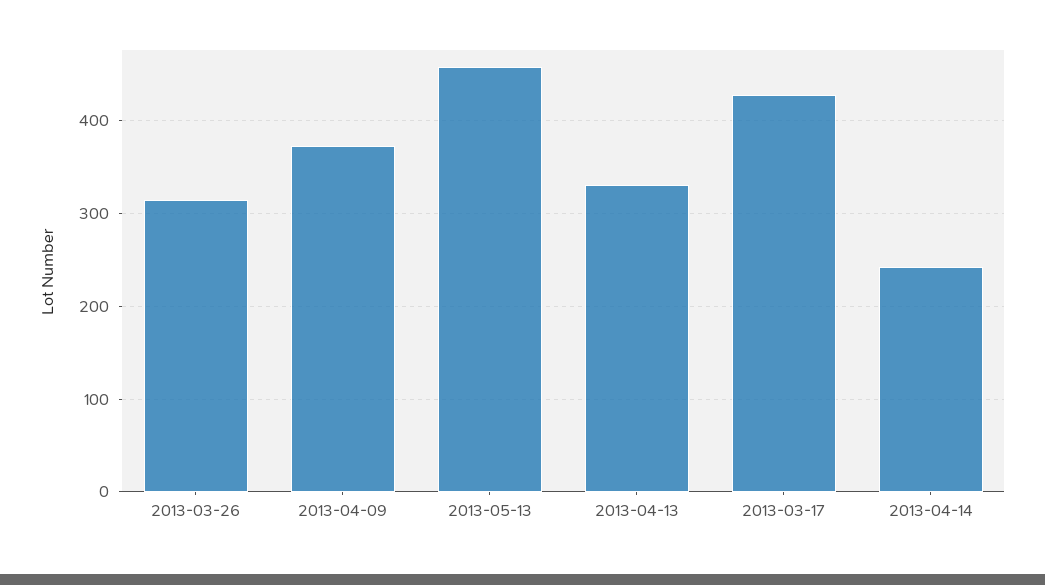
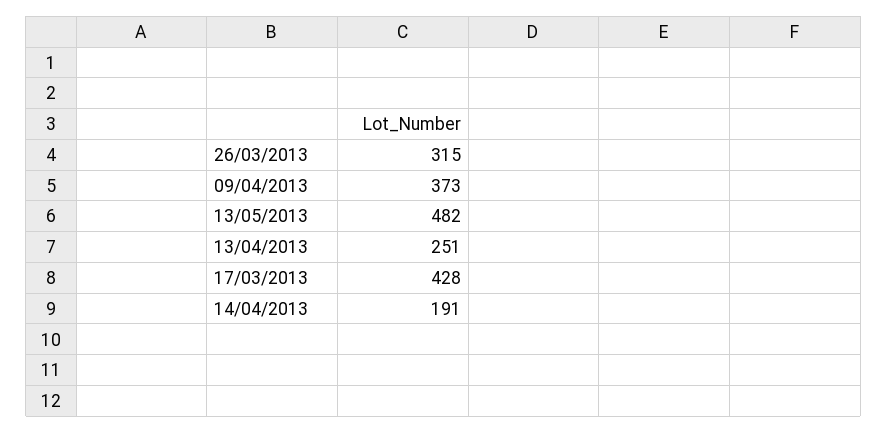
2013-05-13: 460 -> 482
2013-04-13: 330 -> 251
2013-04-14: 240 -> 191

